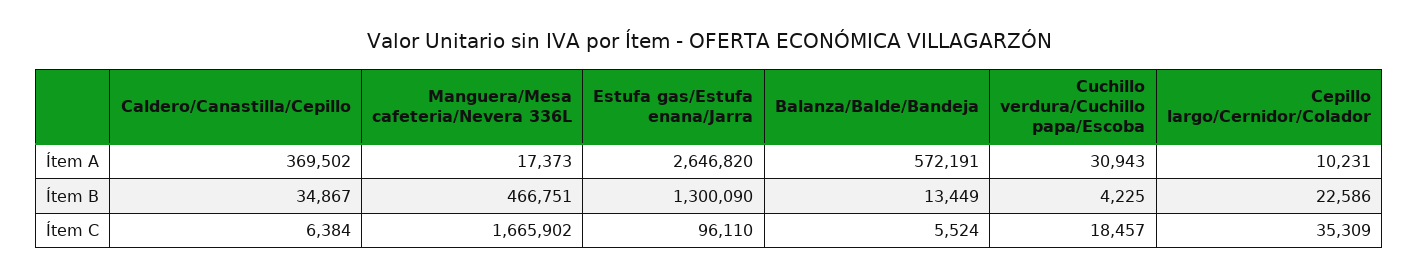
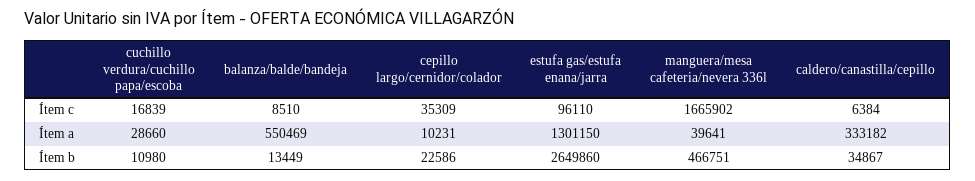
Caldero/Canastilla/Cepillo, Ítem A: 369502 -> 333182
Manguera/Mesa cafeteria/Nevera 336L, Ítem A: 17373 -> 39641
Estufa gas/Estufa enana/Jarra, Ítem A: 2646820 -> 1301150
Balanza/Balde/Bandeja, Ítem A: 572191 -> 550469
Cuchillo verdura/Cuchillo papa/Escoba, Ítem A: 30943 -> 28660
Estufa gas/Estufa enana/Jarra, Ítem B: 1300090 -> 2649860
Cuchillo verdura/Cuchillo papa/Escoba, Ítem B: 4225 -> 10980
Balanza/Balde/Bandeja, Ítem C: 5524 -> 8510
Cuchillo verdura/Cuchillo papa/Escoba, Ítem C: 18457 -> 16839

